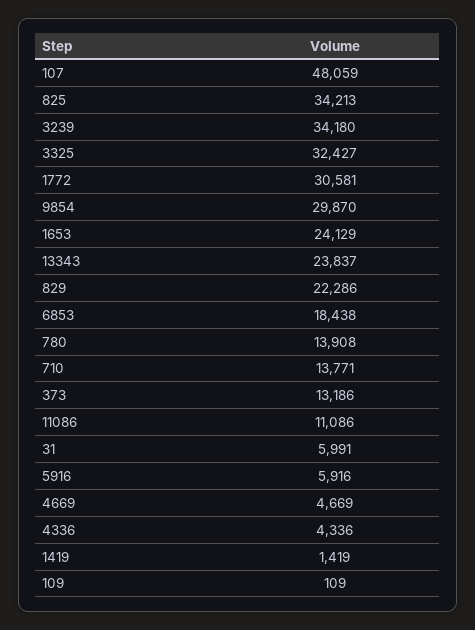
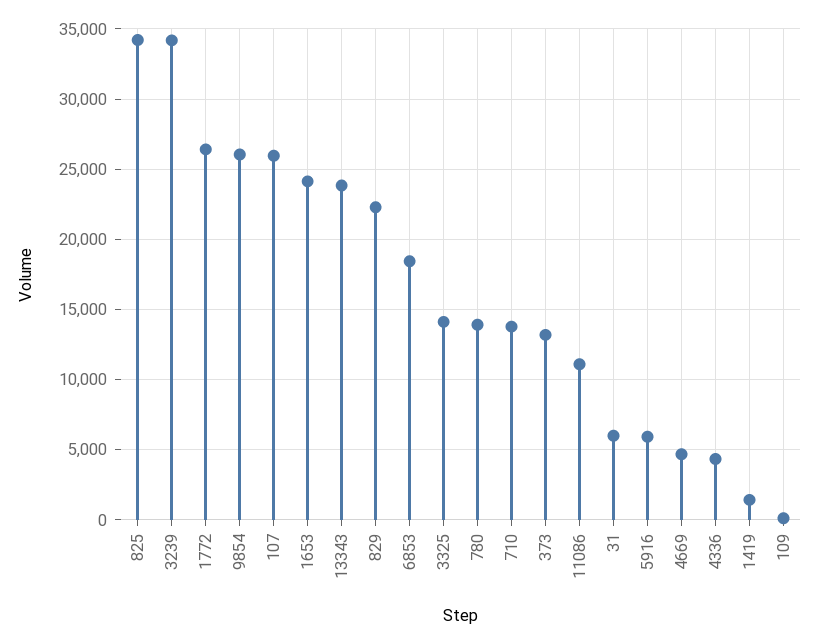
107: 48059 -> 26000
3325: 32427 -> 14000
1772: 30581 -> 26500
9854: 29870 -> 26000

